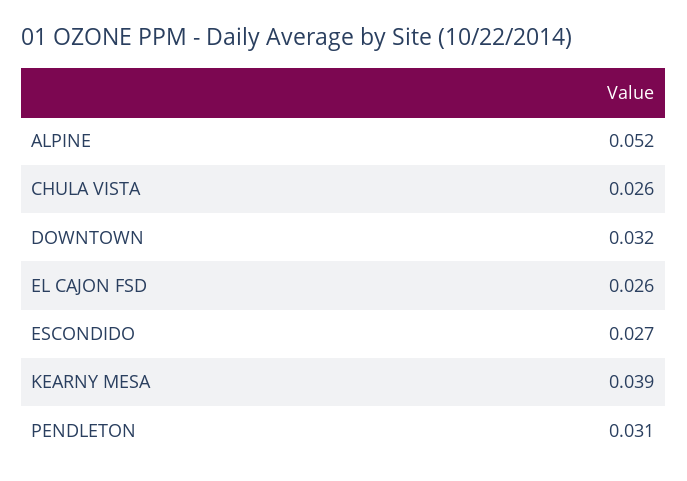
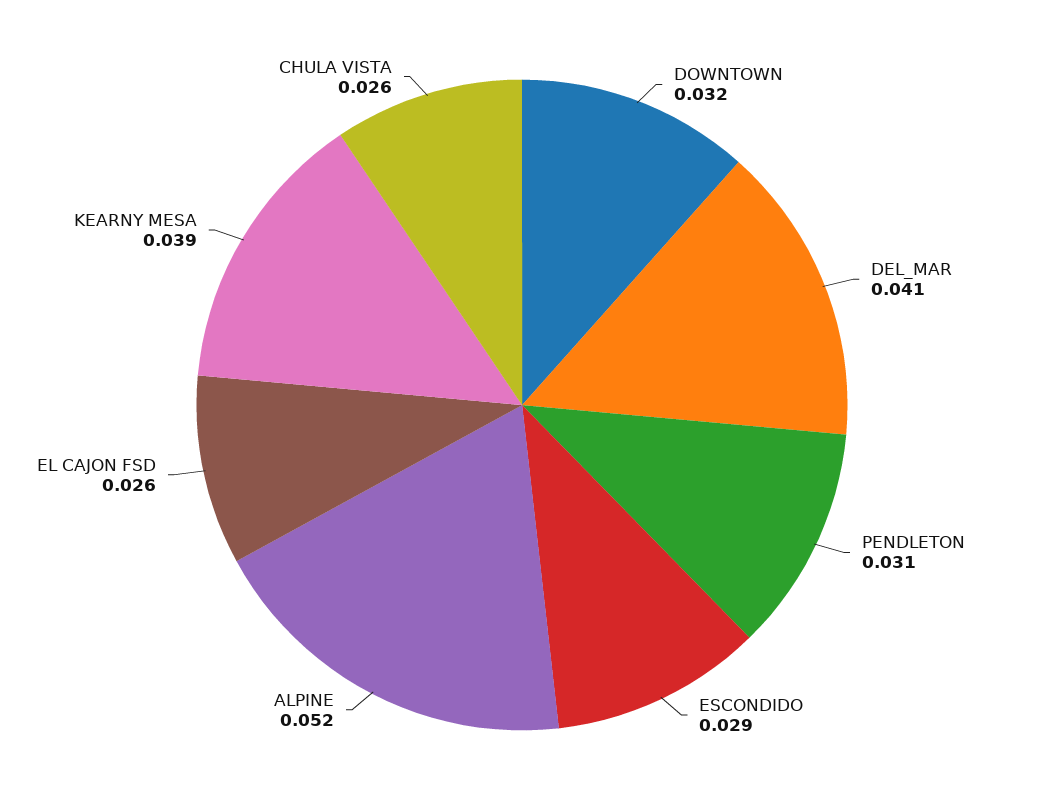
ESCONDIDO: 0.027 -> 0.029
DEL_MAR: none -> 0.041

